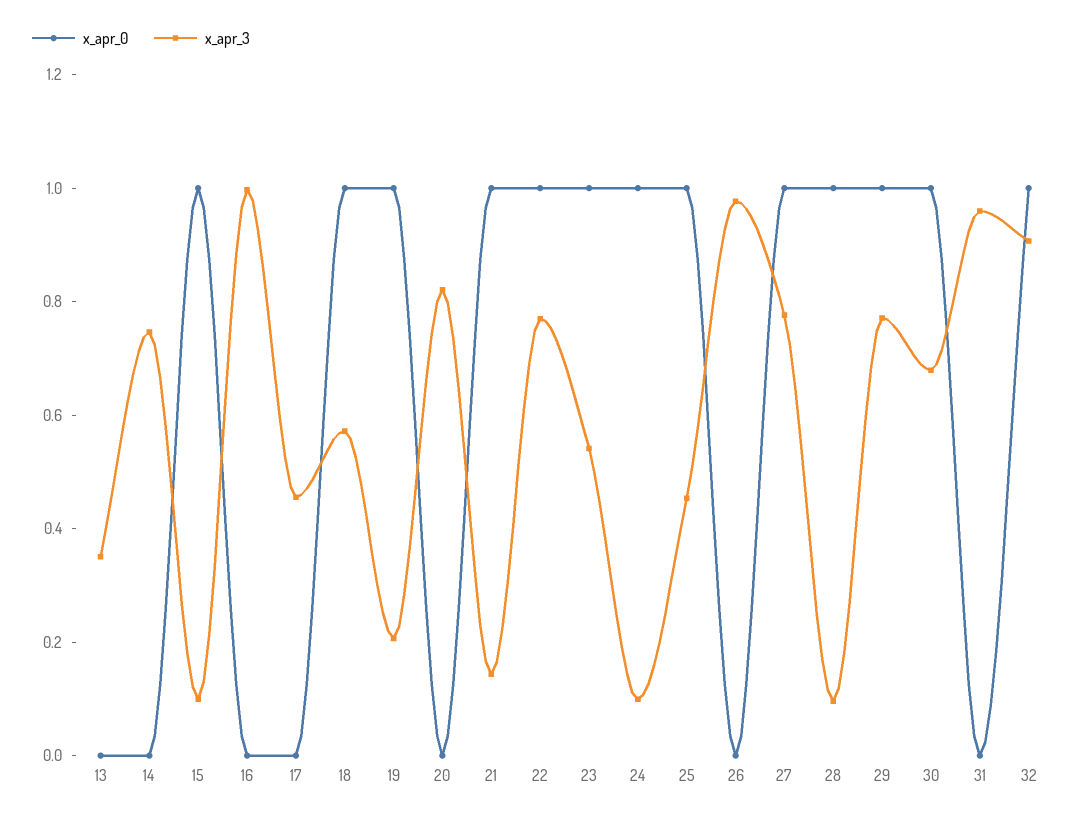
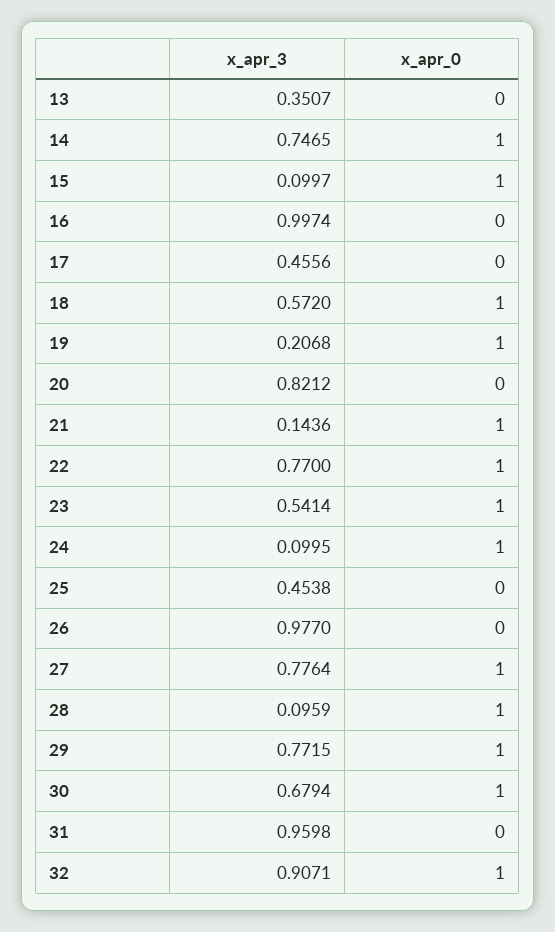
x_apr_0, 14: 0 -> 1
x_apr_0, 25: 1 -> 0

